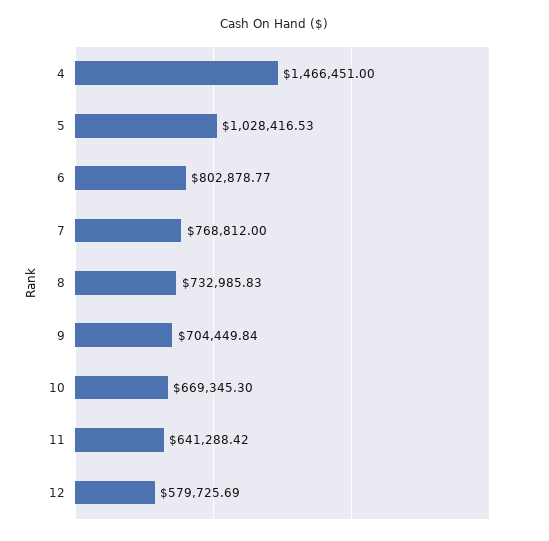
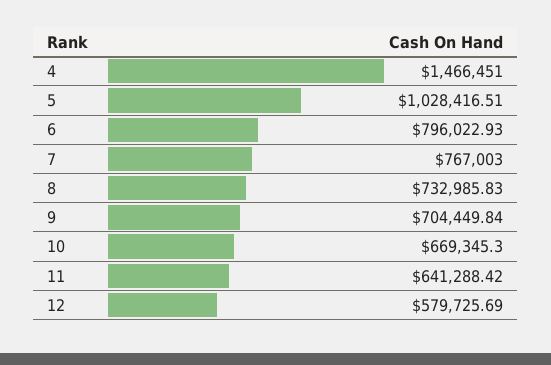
5: 1028416.53 -> 1028416.51
6: 802878.77 -> 796022.93
7: 768812 -> 767003

